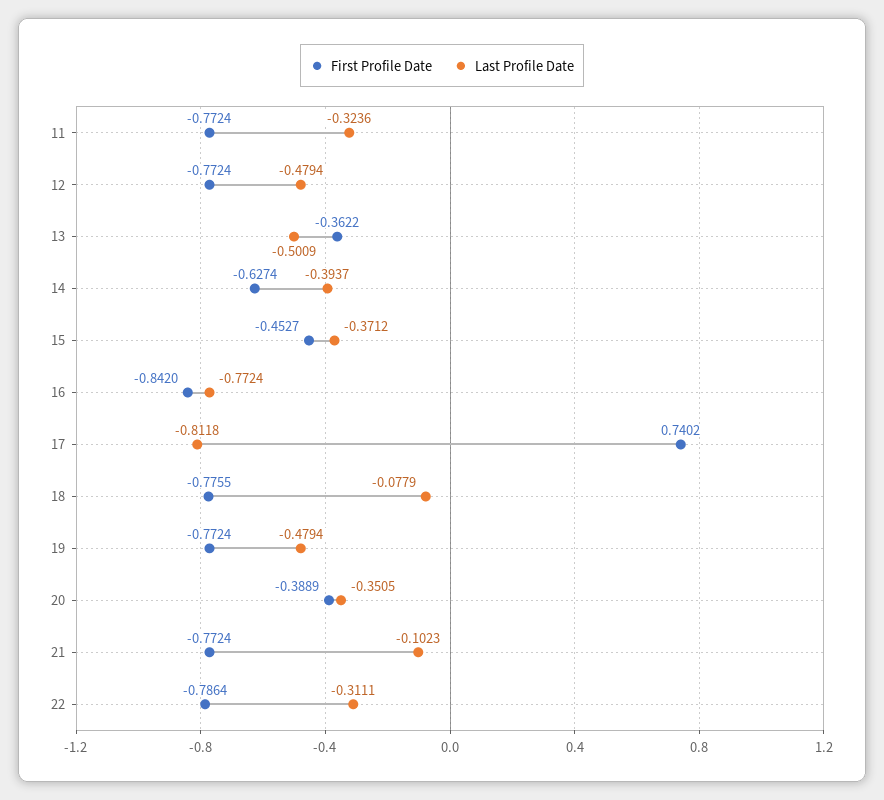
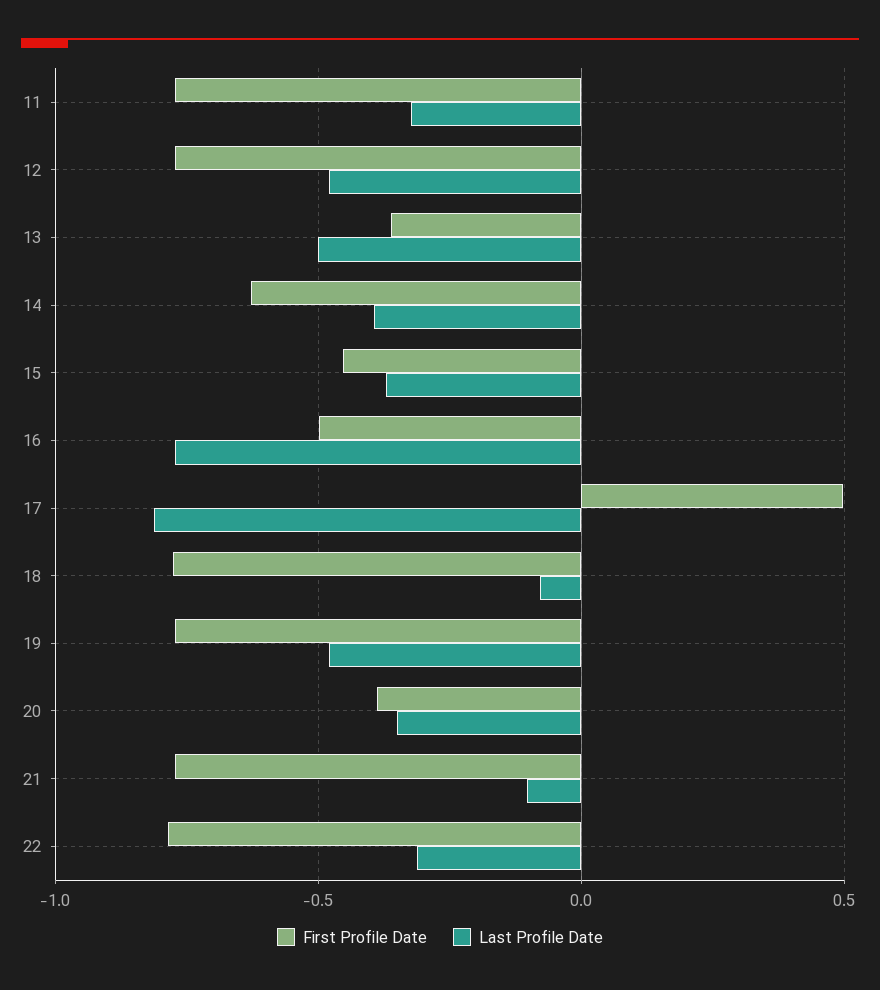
First Profile Date, 16: -0.842 -> -0.5
First Profile Date, 17: 0.7402 -> 0.5

